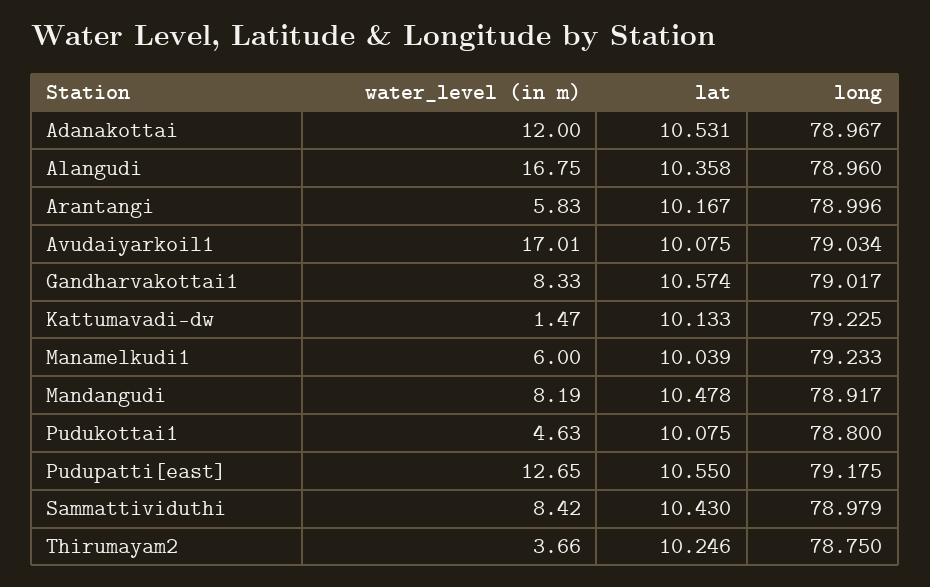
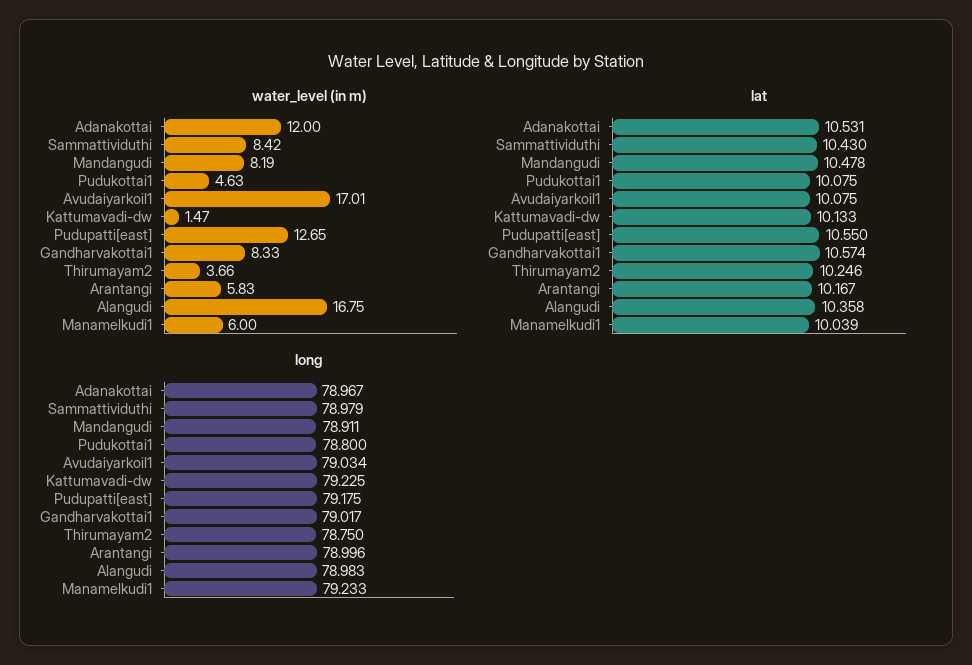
long, Alangudi: 78.96 -> 78.983
long, Mandangudi: 78.917 -> 78.911

